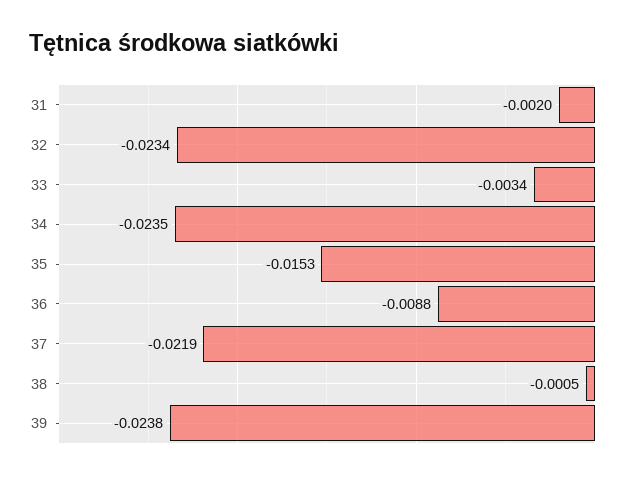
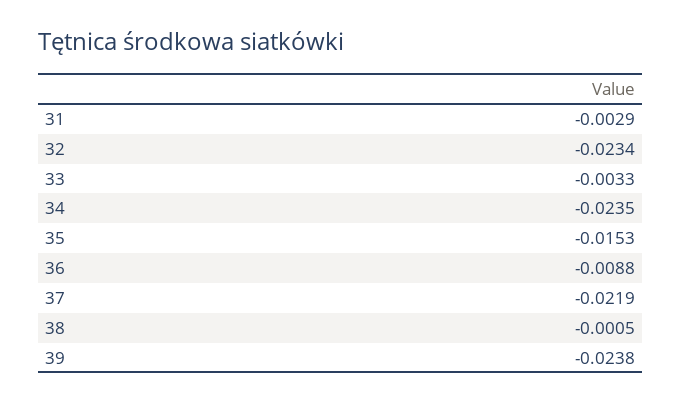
31: -0.002 -> -0.0029
33: -0.0034 -> -0.0033

